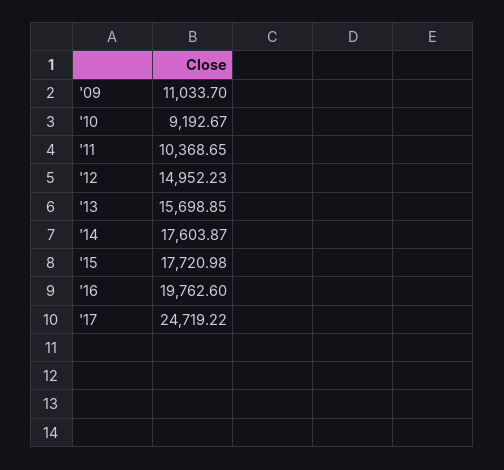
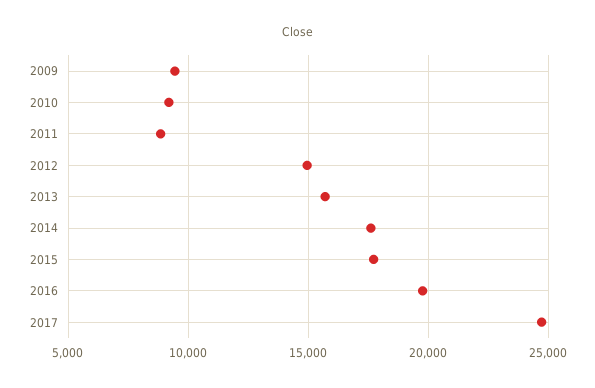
'09: 11033.7 -> 9500
'11: 10368.65 -> 9000

